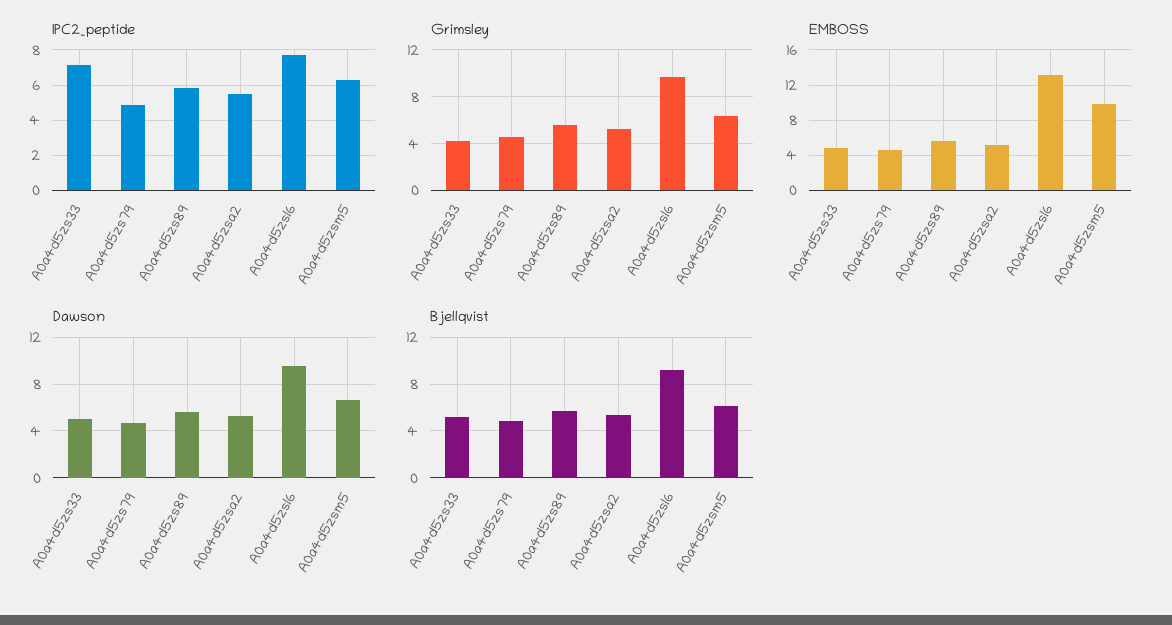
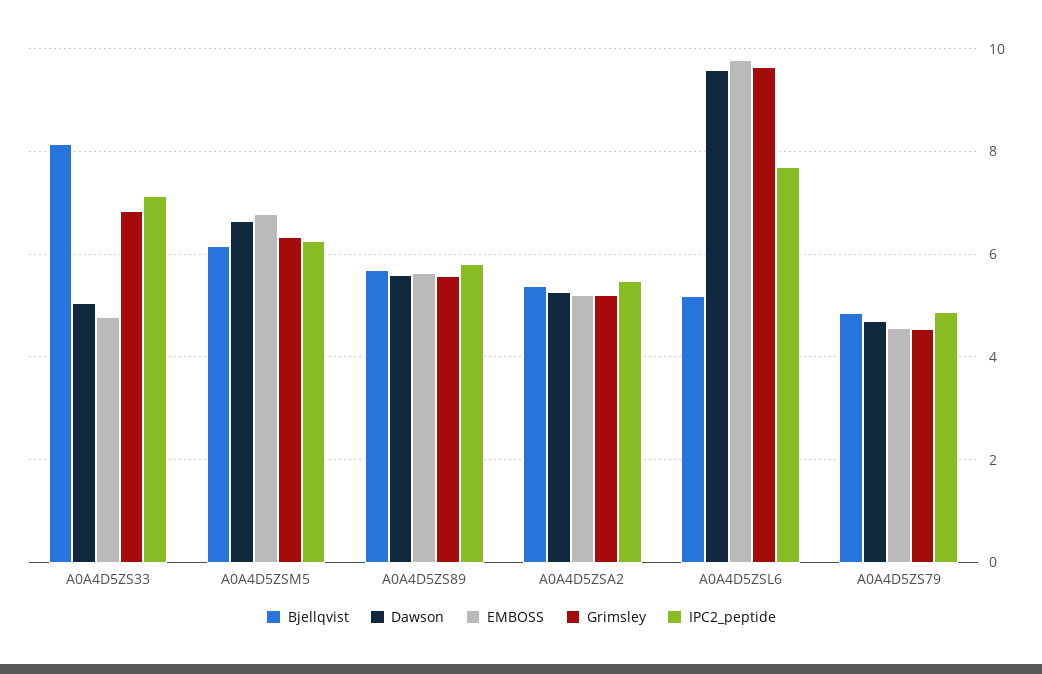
Grimsley, A0a4d5zs33: 4 -> 6.8
EMBOSS, A0a4d5zsl6: 13 -> 9.8
EMBOSS, A0a4d5zsm5: 10 -> 6.8
Bjellqvist, A0a4d5zs33: 5 -> 8.2
Bjellqvist, A0a4d5zsl6: 9 -> 5.2

